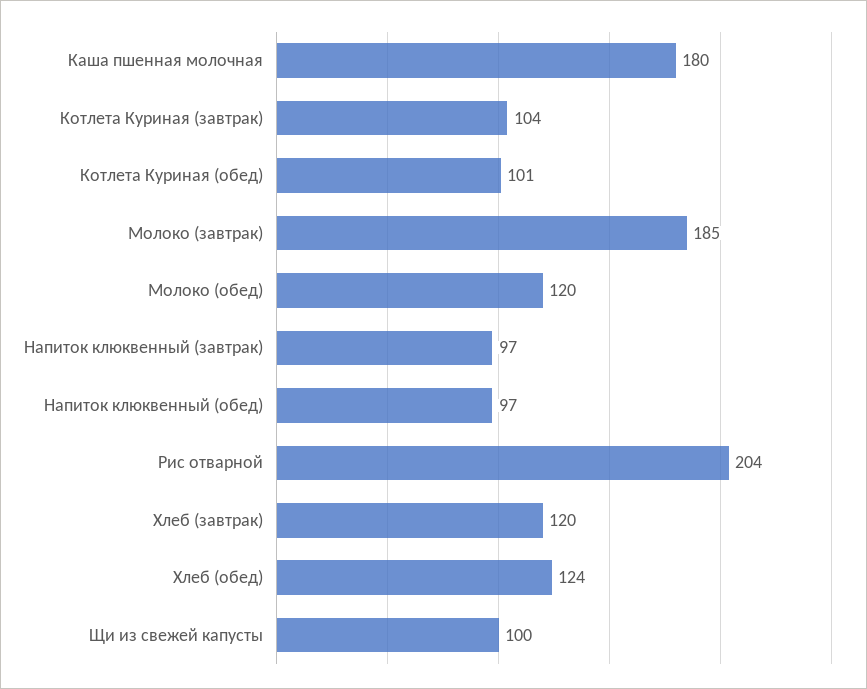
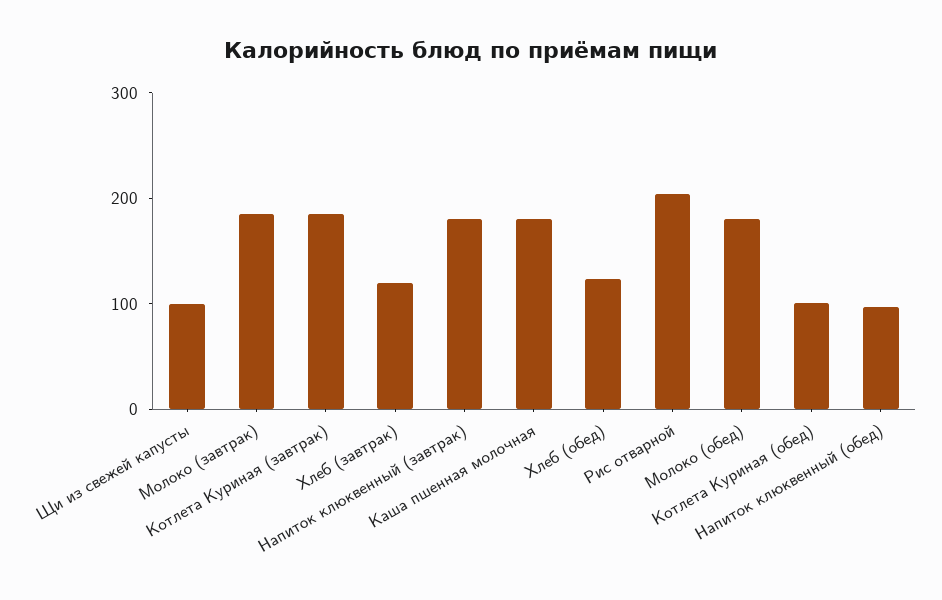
Котлета Куриная (завтрак): 104 -> 180
Молоко (обед): 120 -> 180
Напиток клюквенный (завтрак): 97 -> 180

